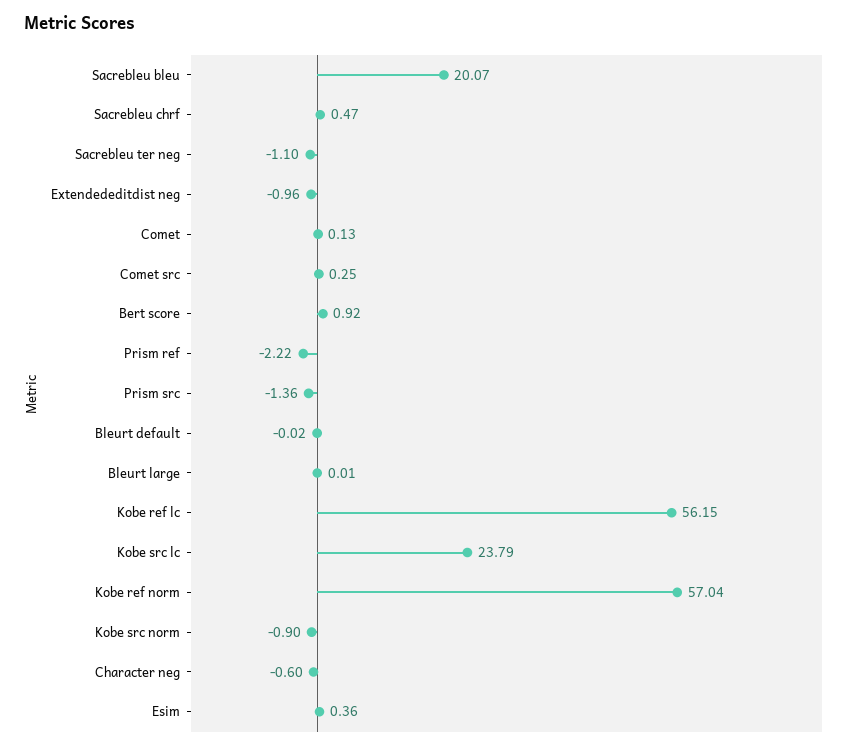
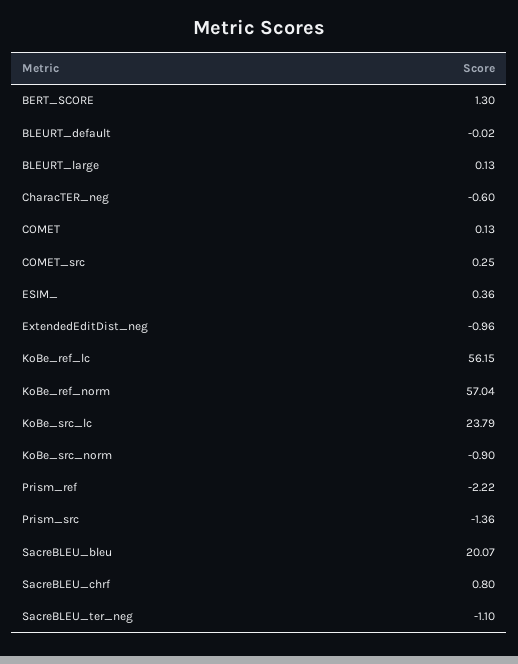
Sacrebleu chrf: 0.47 -> 0.8
Bert score: 0.92 -> 1.3
Bleurt large: 0.01 -> 0.13

